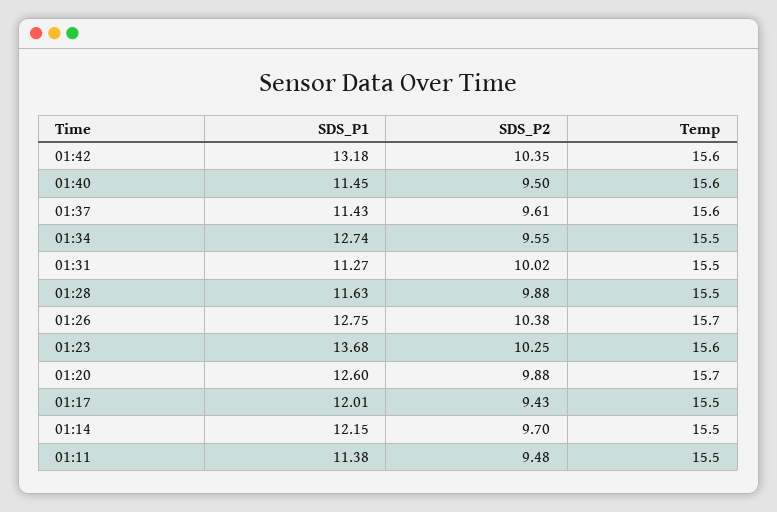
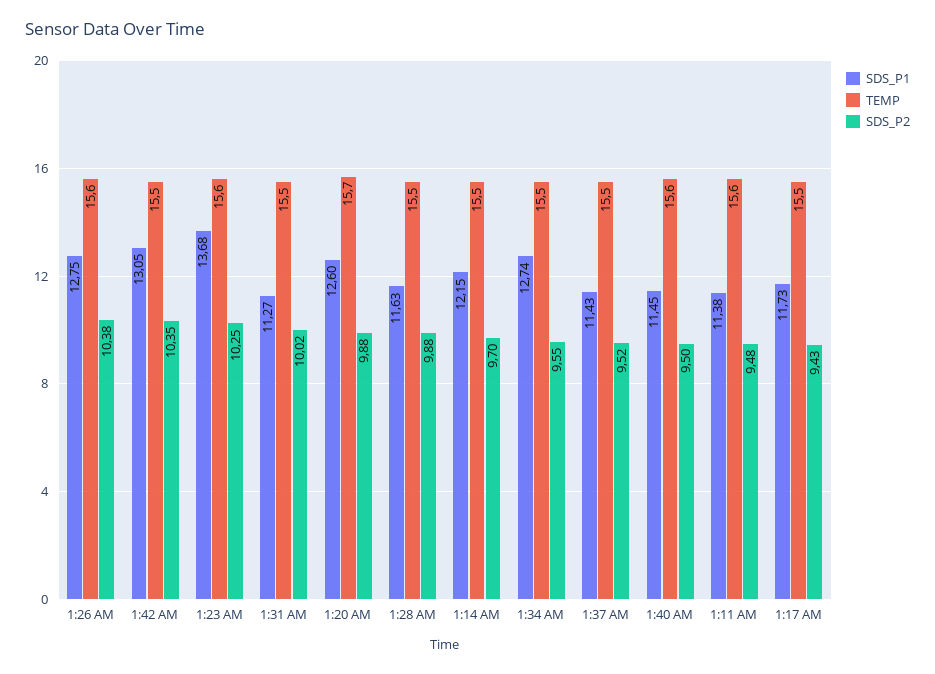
SDS_P1, 01:42: 13.18 -> 13.05
Temp, 01:42: 15.6 -> 15.5
SDS_P2, 01:37: 9.61 -> 9.52
Temp, 01:37: 15.6 -> 15.5
Temp, 01:26: 15.7 -> 15.6
SDS_P1, 01:17: 12.01 -> 11.73
Temp, 01:11: 15.5 -> 15.6

